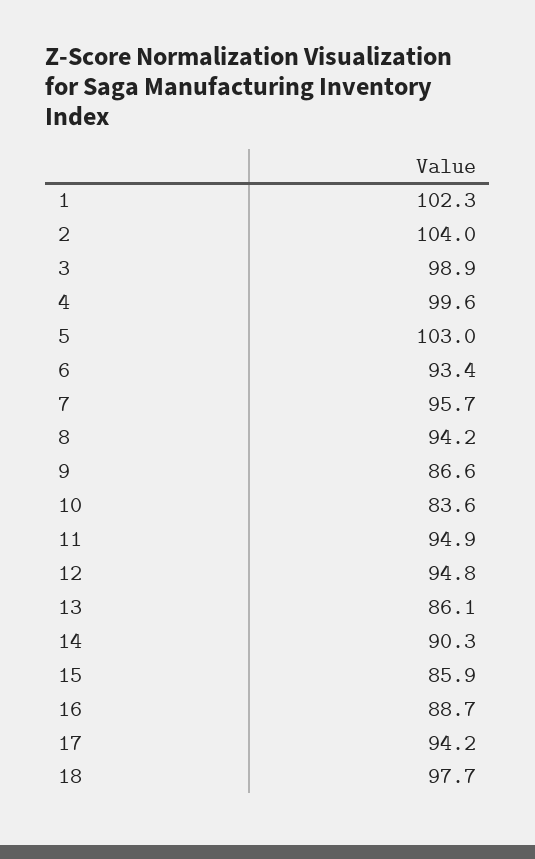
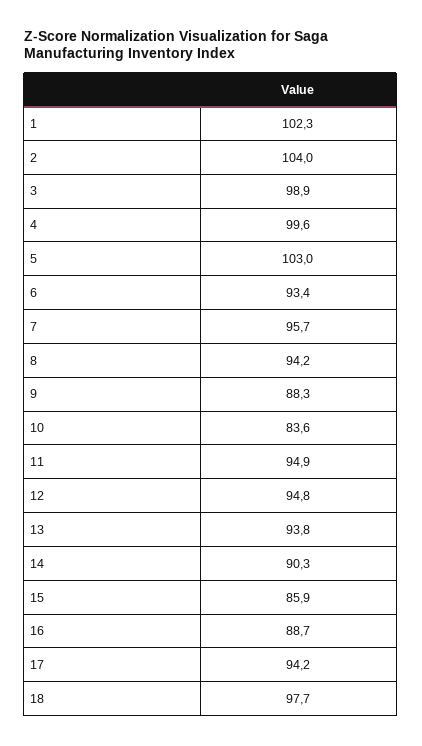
9: 86.6 -> 88.3
13: 86.1 -> 93.8

